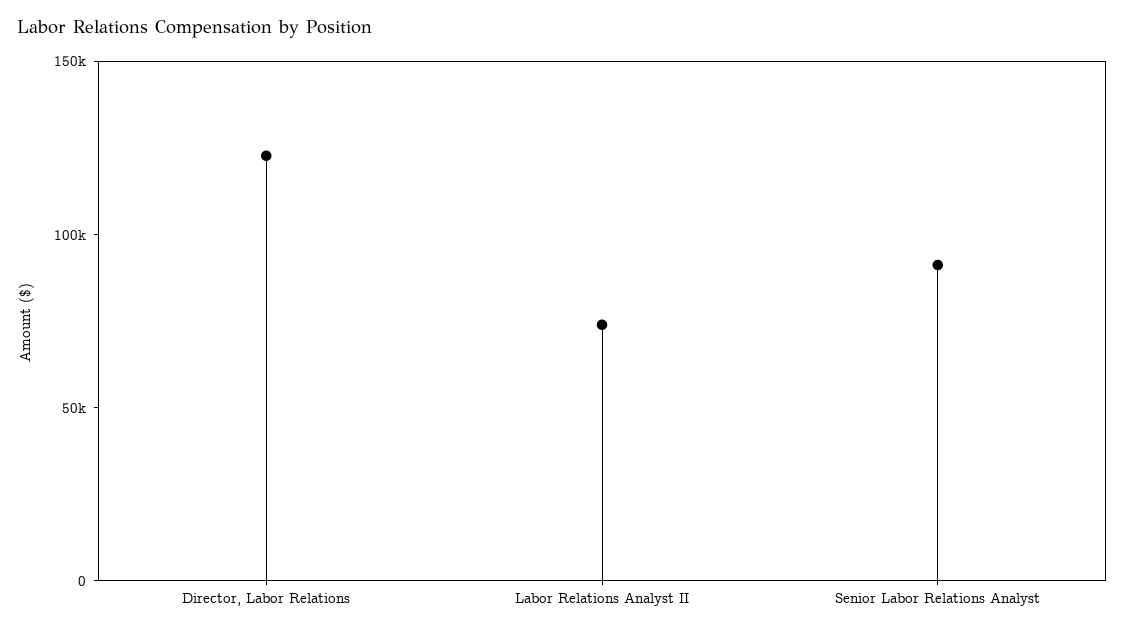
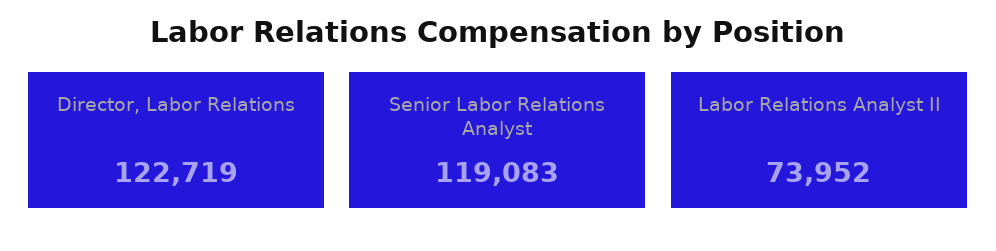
Senior Labor Relations Analyst: 90000 -> 119083

